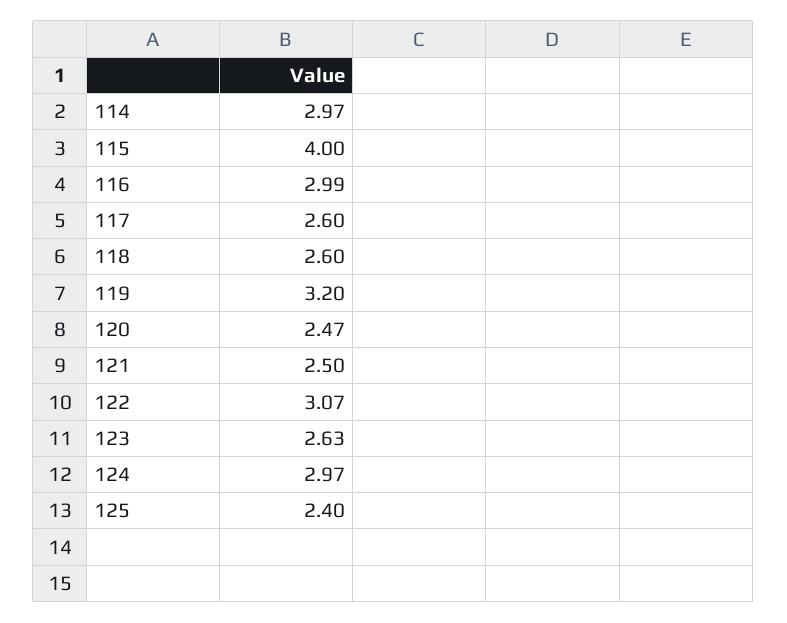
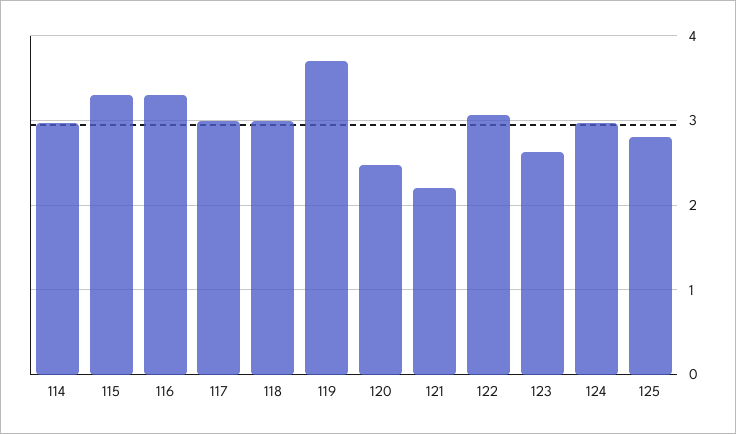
115: 4 -> 3.3
116: 2.99 -> 3.3
117: 2.6 -> 3
118: 2.6 -> 3
119: 3.2 -> 3.7
121: 2.5 -> 2.2
125: 2.4 -> 2.8

